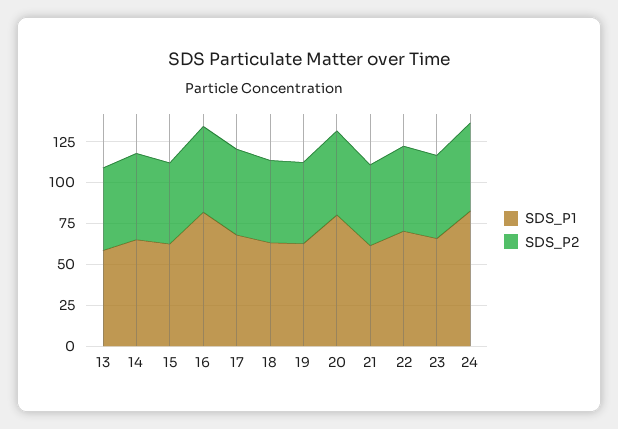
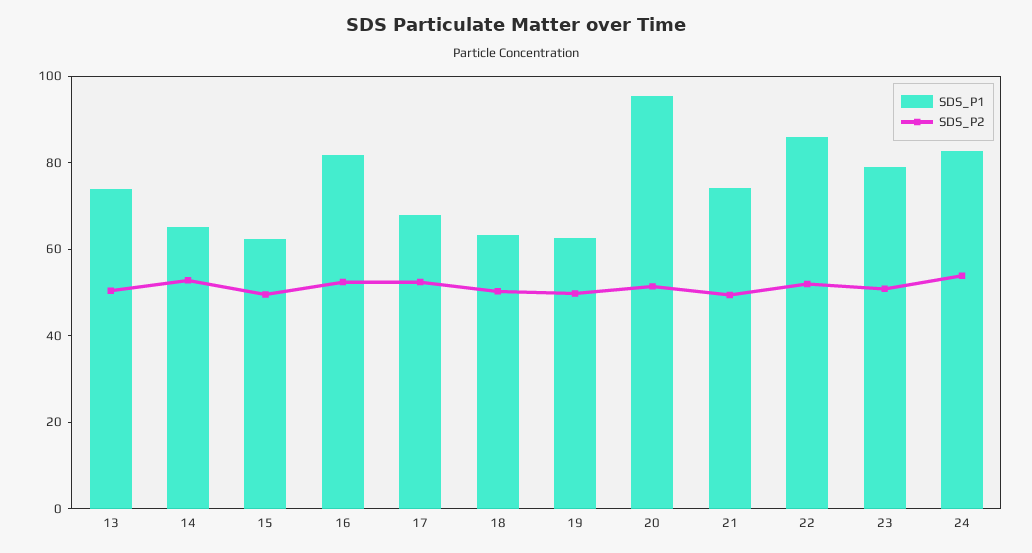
SDS_P1, 13: 60 -> 75
SDS_P1, 20: 80 -> 95
SDS_P1, 21: 60 -> 75
SDS_P1, 22: 70 -> 85
SDS_P1, 23: 65 -> 80

